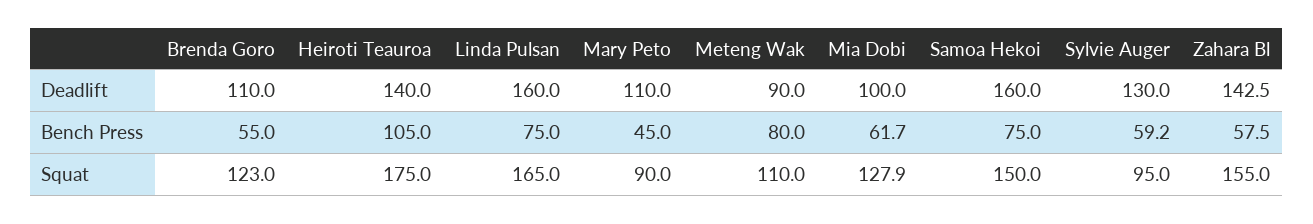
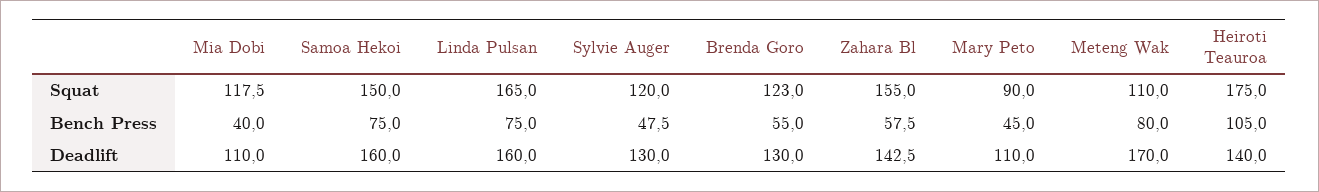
Brenda Goro, Deadlift: 110 -> 130
Meteng Wak, Deadlift: 90 -> 170
Mia Dobi, Deadlift: 100 -> 110
Mia Dobi, Bench Press: 61.7 -> 40
Sylvie Auger, Bench Press: 59.2 -> 47.5
Mia Dobi, Squat: 127.9 -> 117.5
Sylvie Auger, Squat: 95 -> 120

